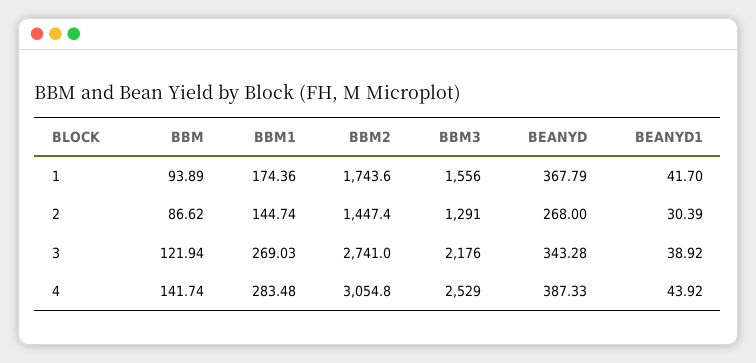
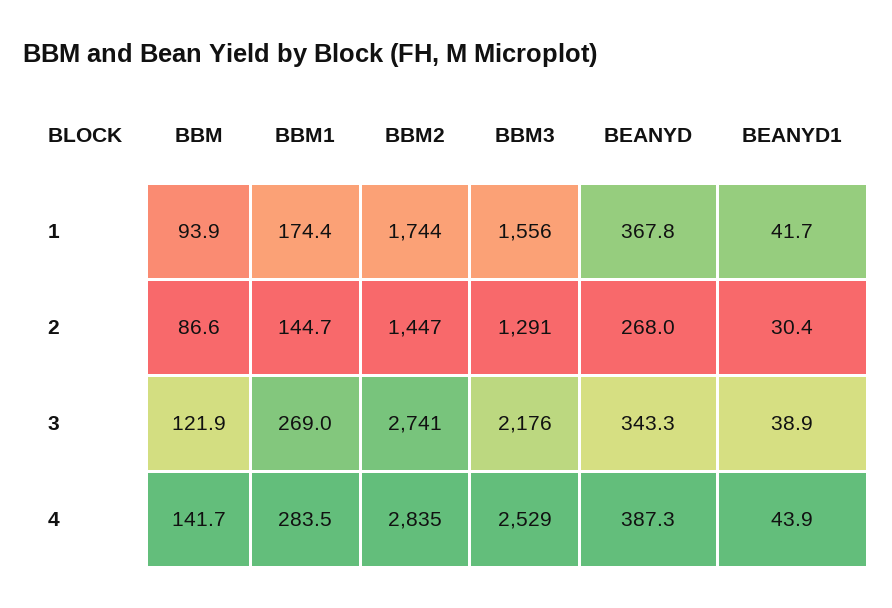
BBM2, 4: 3054.8 -> 2835

